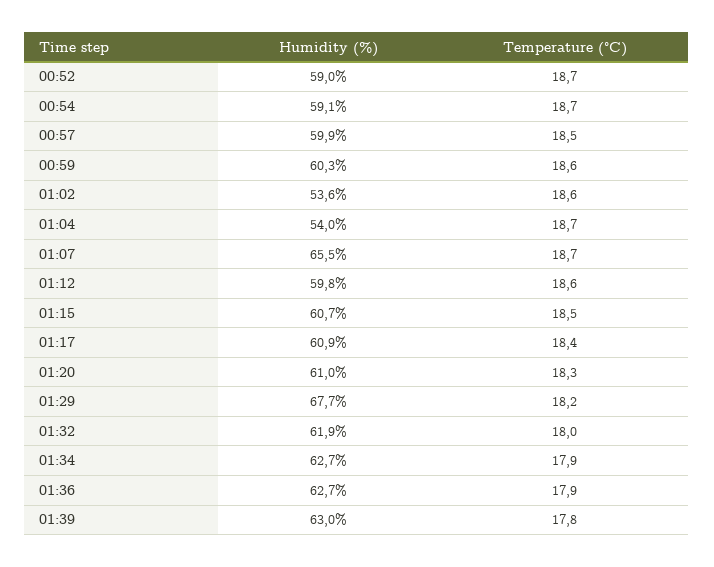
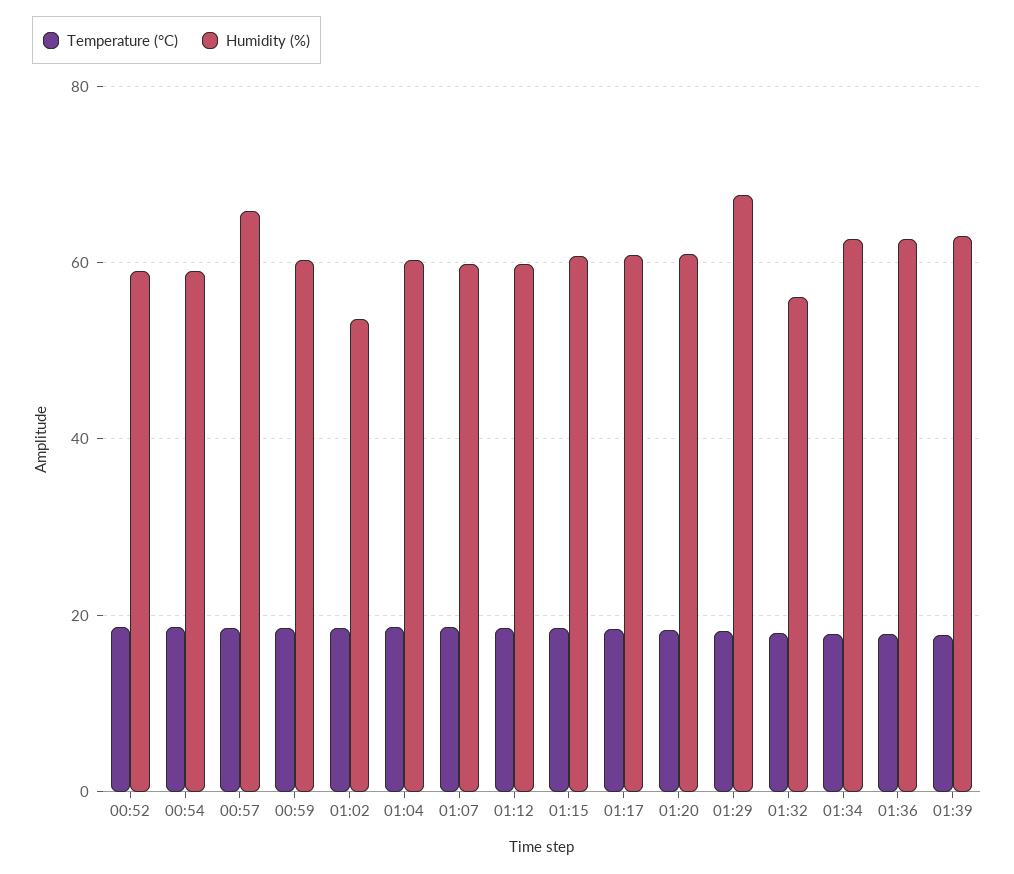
Humidity (%), 00:57: 59.9 -> 66
Humidity (%), 01:04: 54 -> 60
Humidity (%), 01:07: 65.5 -> 60
Humidity (%), 01:32: 61.9 -> 56

